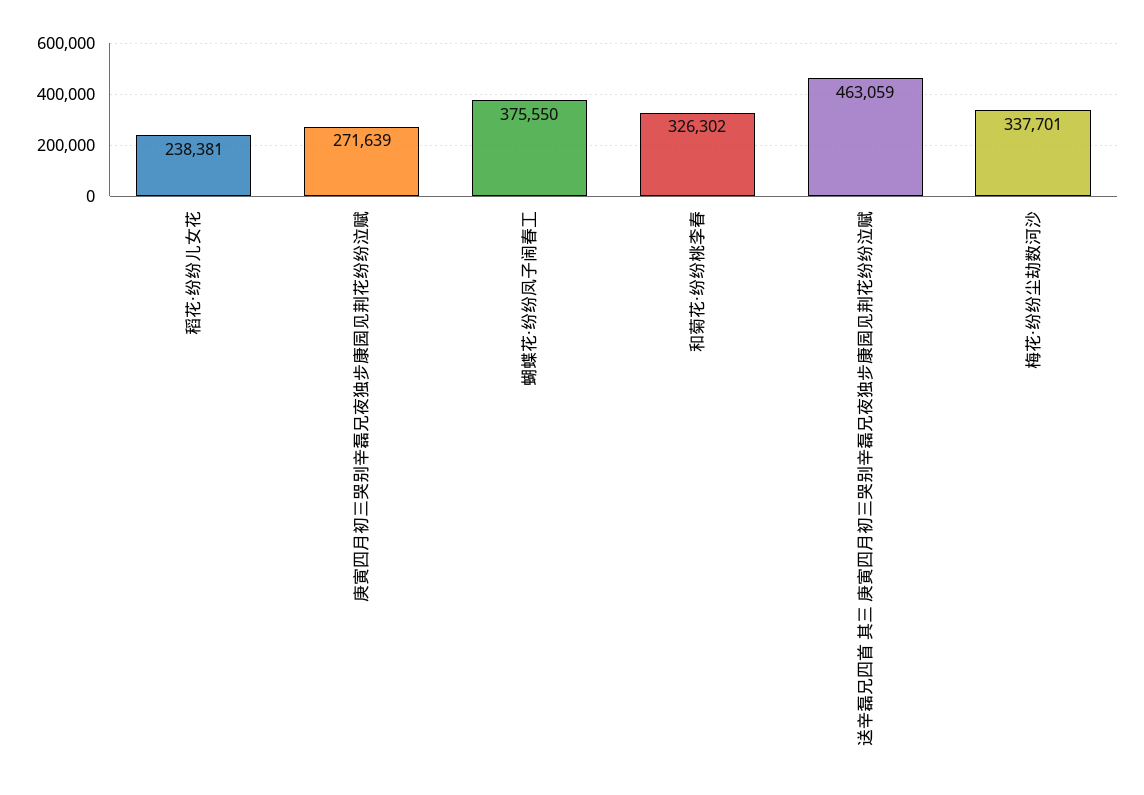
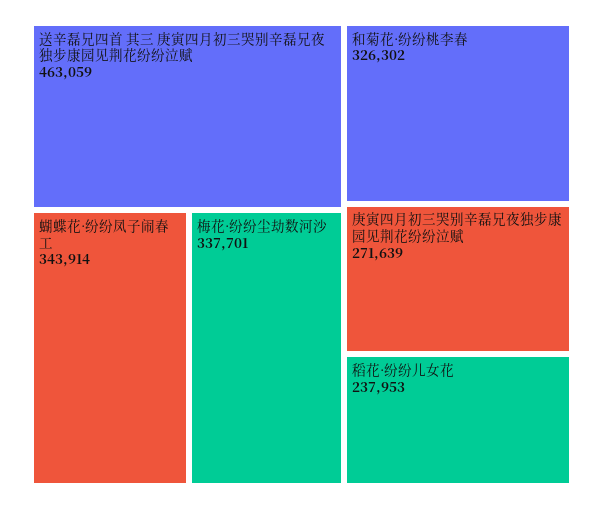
稻花·纷纷儿女花: 238381 -> 237953
蝴蝶花·纷纷凤子闹春工: 375550 -> 343914

